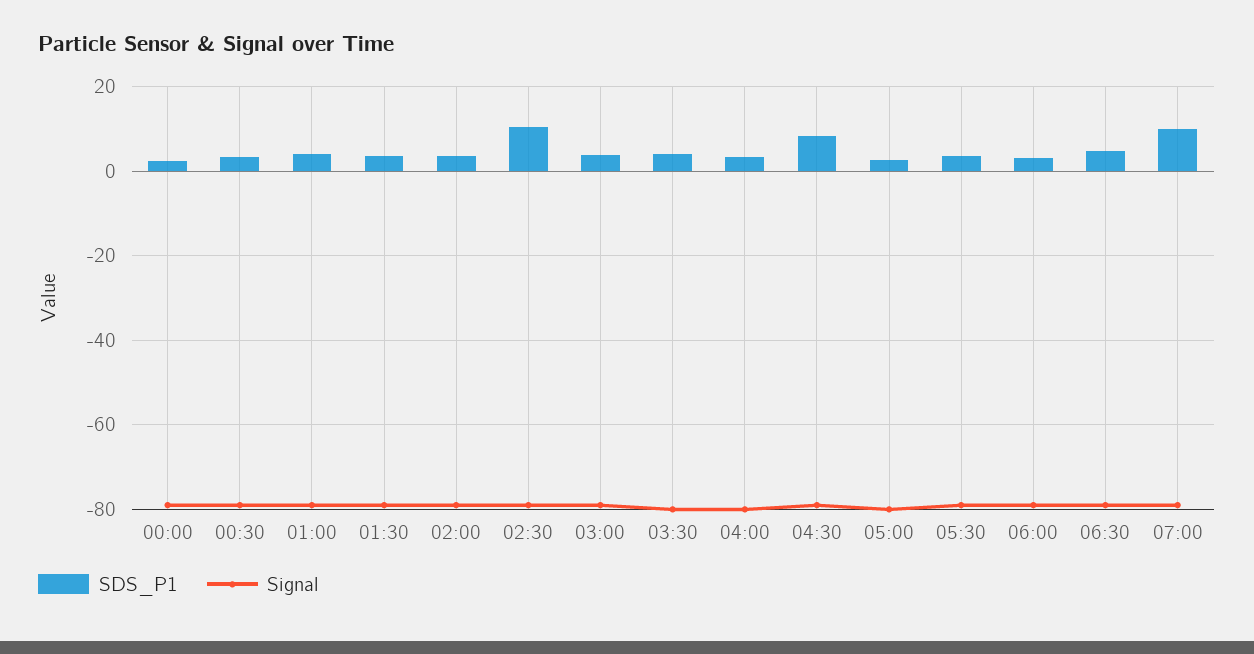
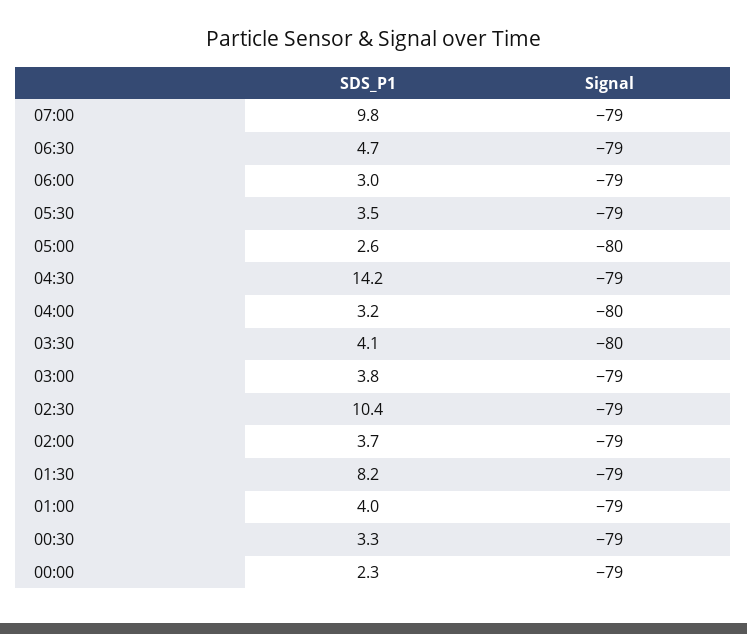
SDS_P1, 01:30: 4 -> 8.2
SDS_P1, 04:30: 8 -> 14.2

